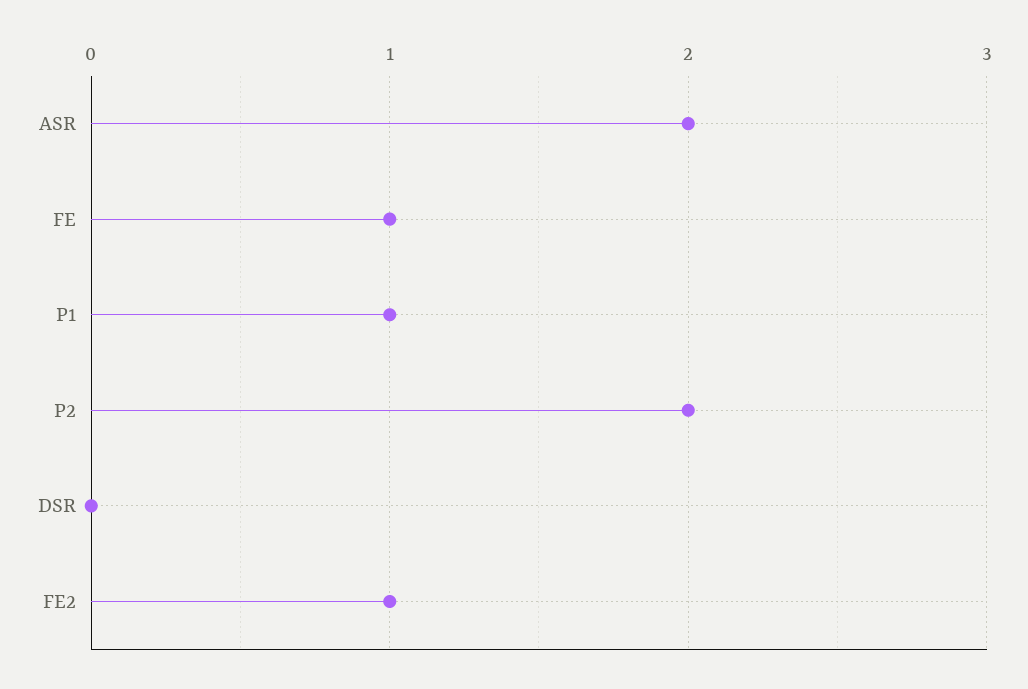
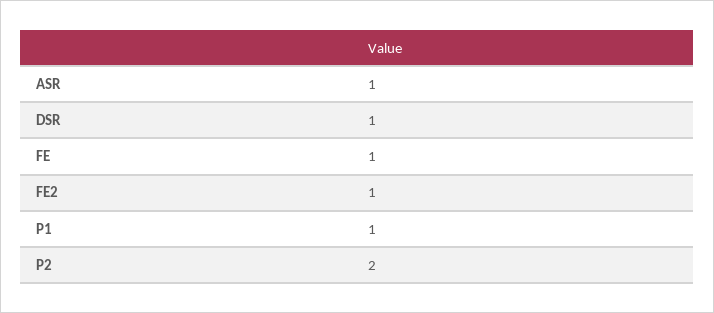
ASR: 2 -> 1
DSR: 0 -> 1

